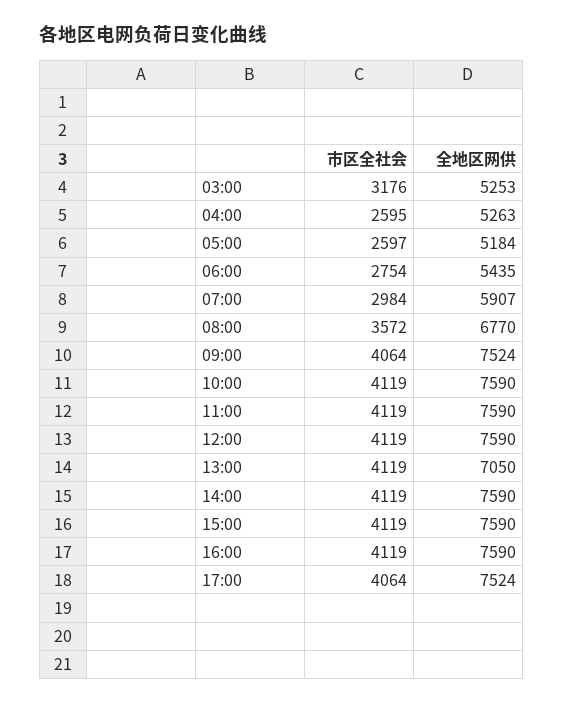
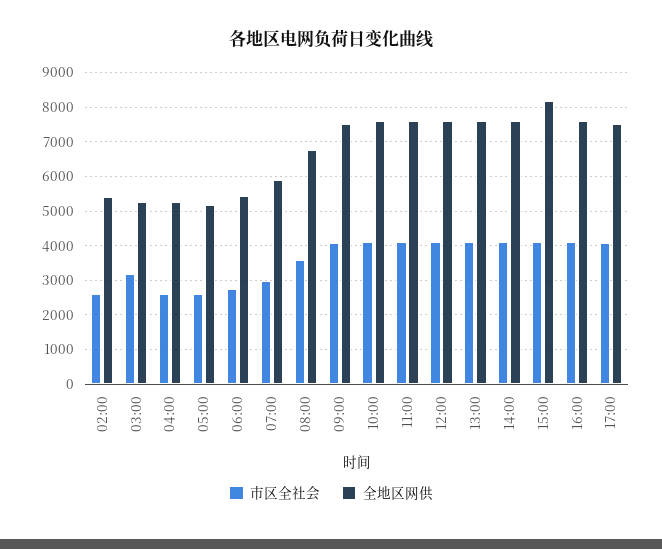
全地区网供, 13:00: 7050 -> 7600
全地区网供, 15:00: 7590 -> 8200
市区全社会, 02:00: none -> 2600
全地区网供, 02:00: none -> 5400

